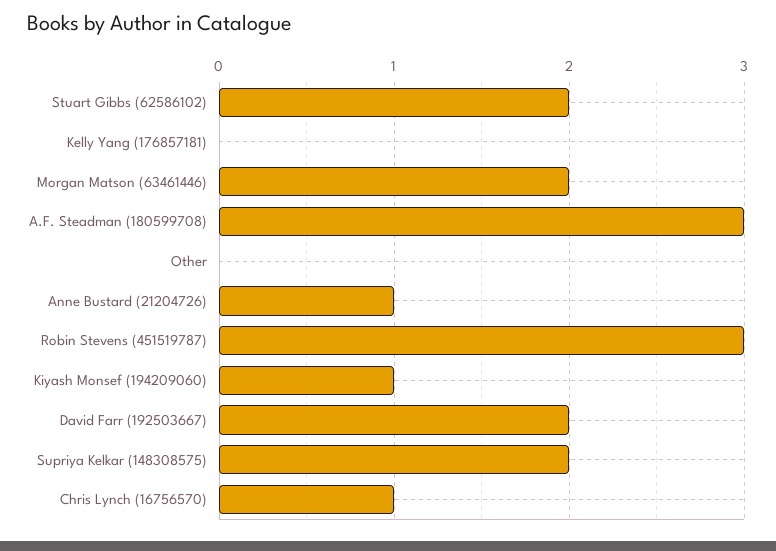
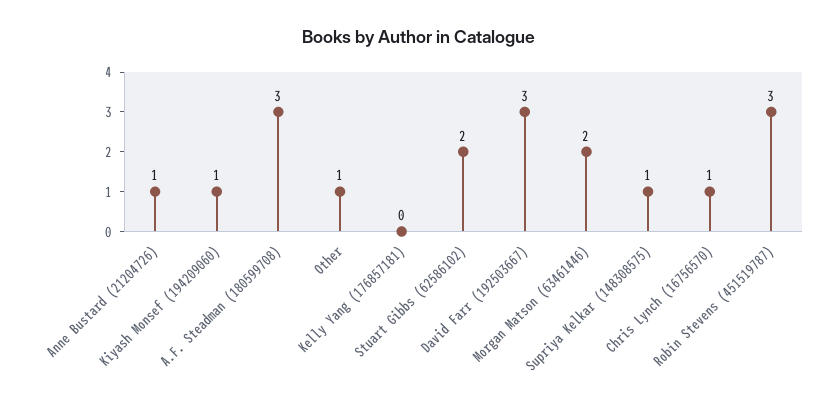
Other: 0 -> 1
David Farr (192503667): 2 -> 3
Supriya Kelkar (148308575): 2 -> 1

